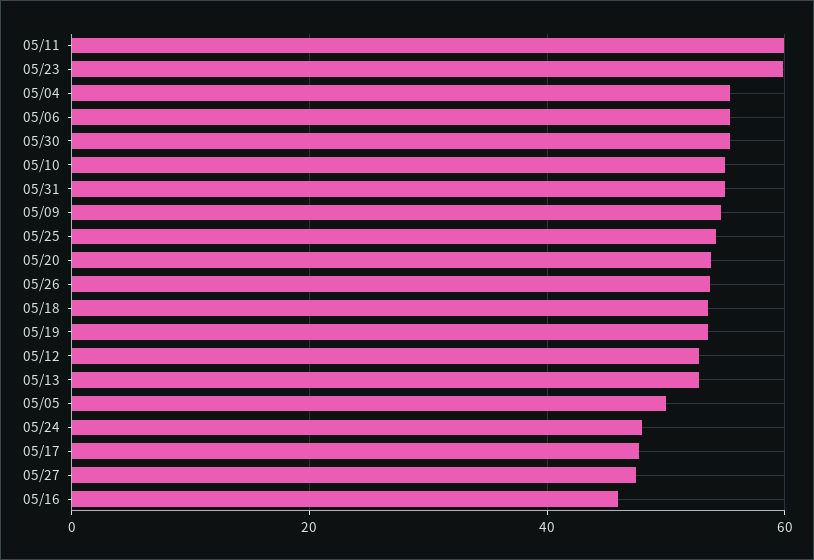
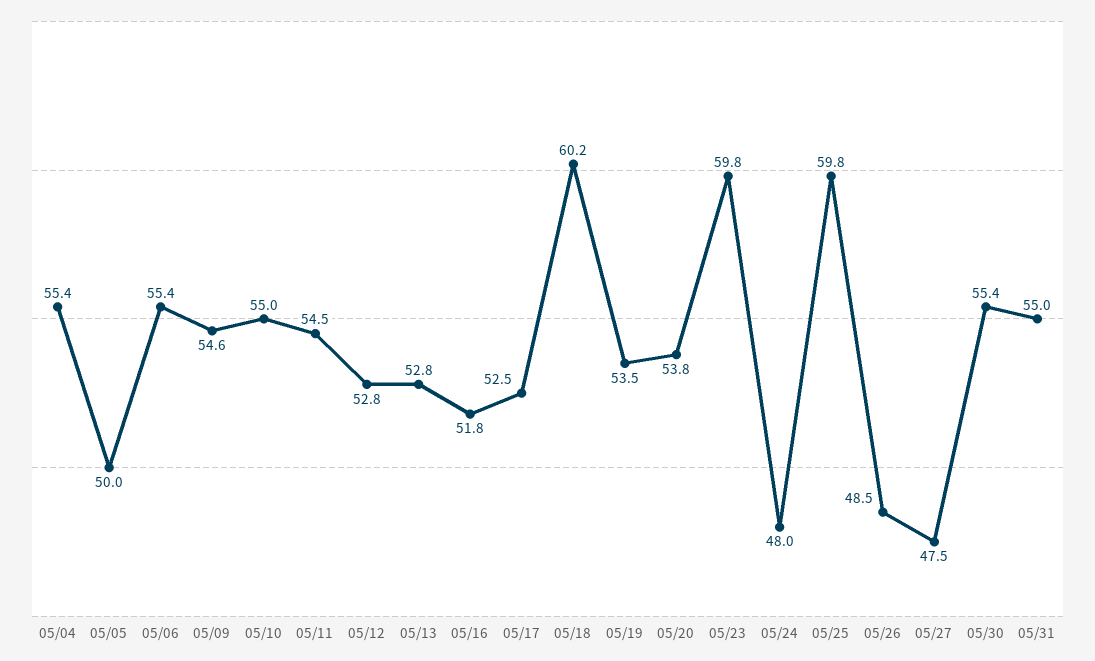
05/11: 60 -> 54.5
05/25: 54 -> 59.8
05/26: 54 -> 48.5
05/18: 54 -> 60.2
05/17: 48 -> 52.5
05/16: 46 -> 51.8

